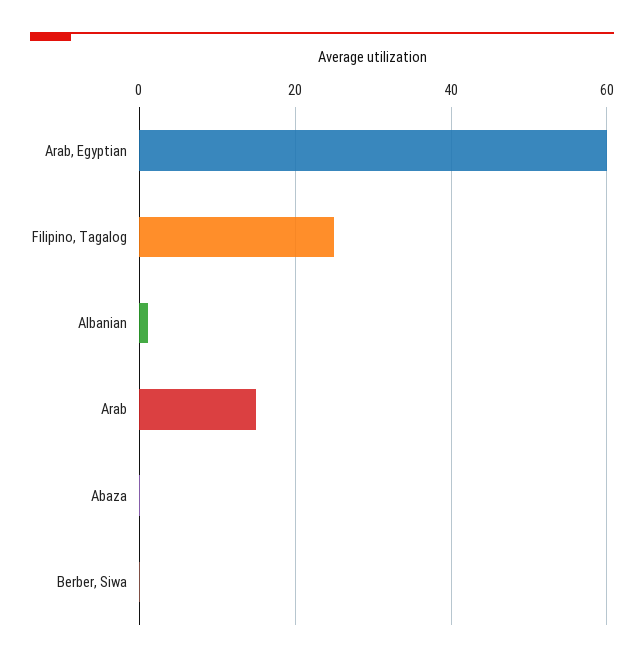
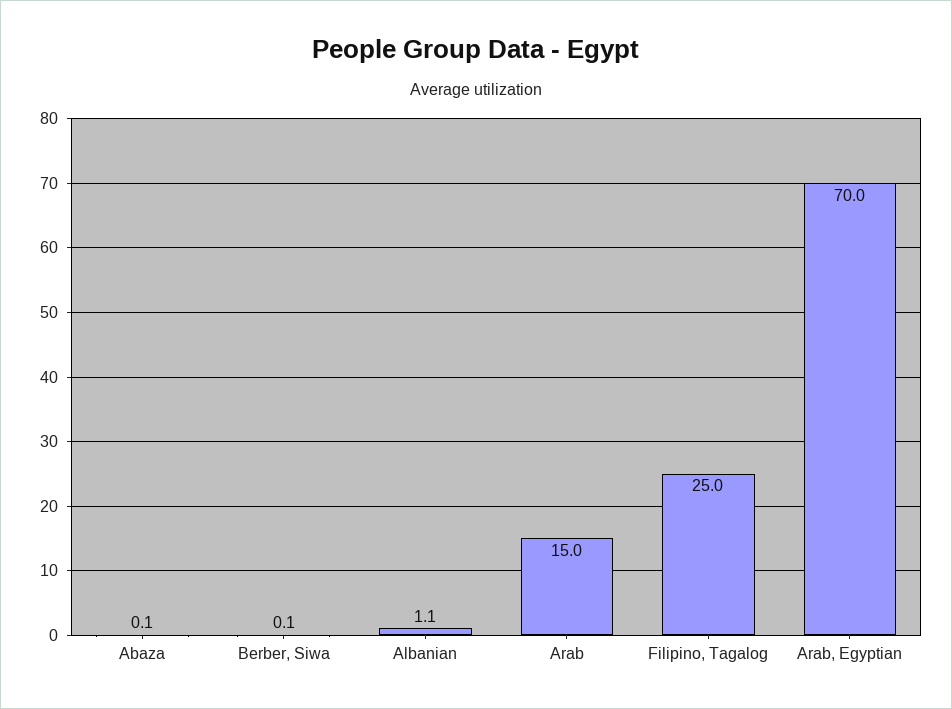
Arab, Egyptian: 60 -> 70

